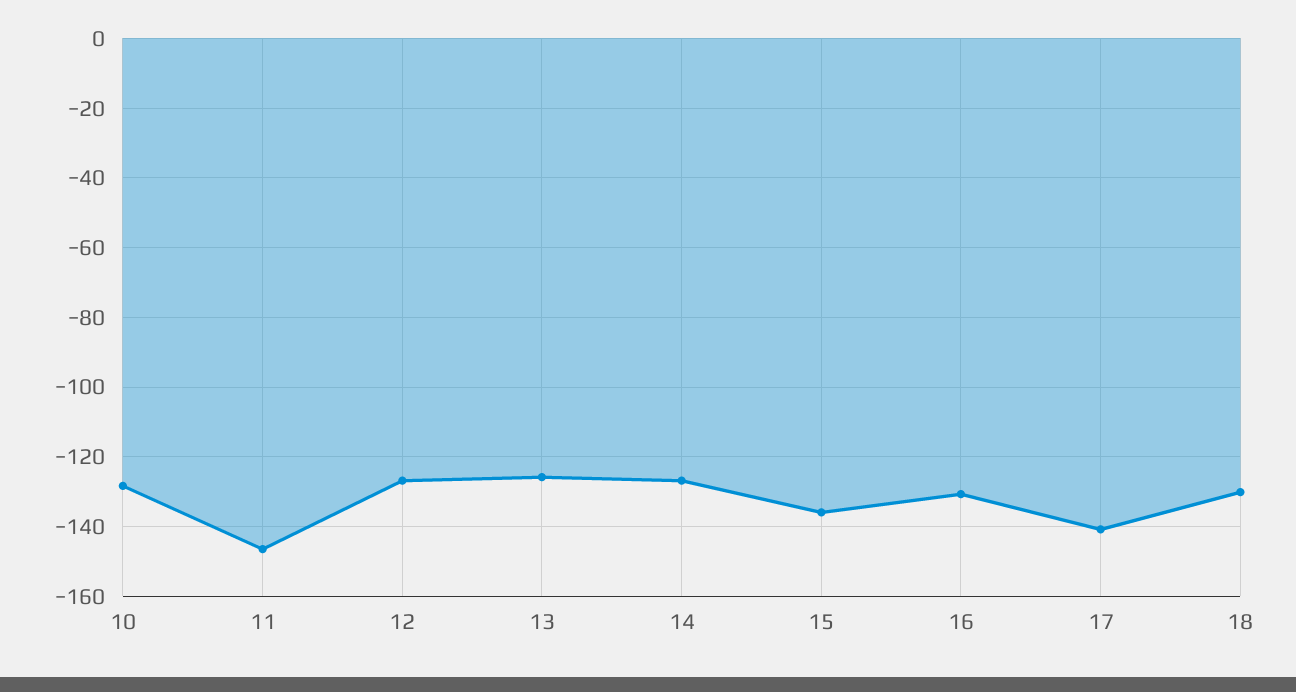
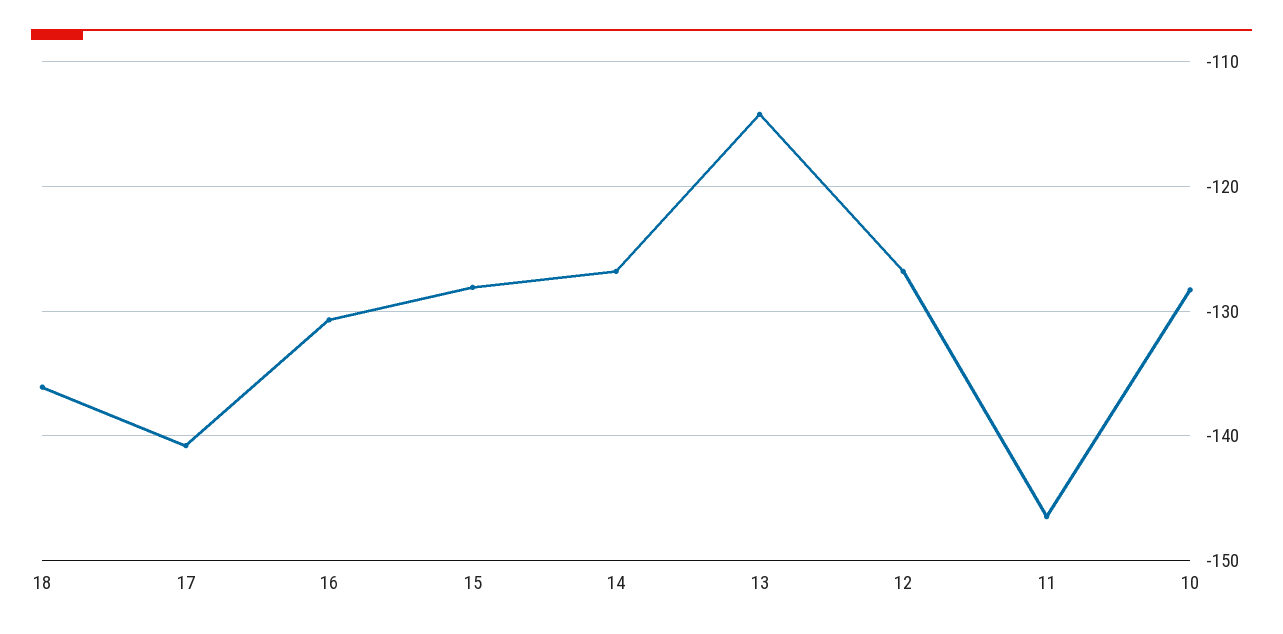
13: -126 -> -114
15: -136 -> -128
18: -130 -> -136

